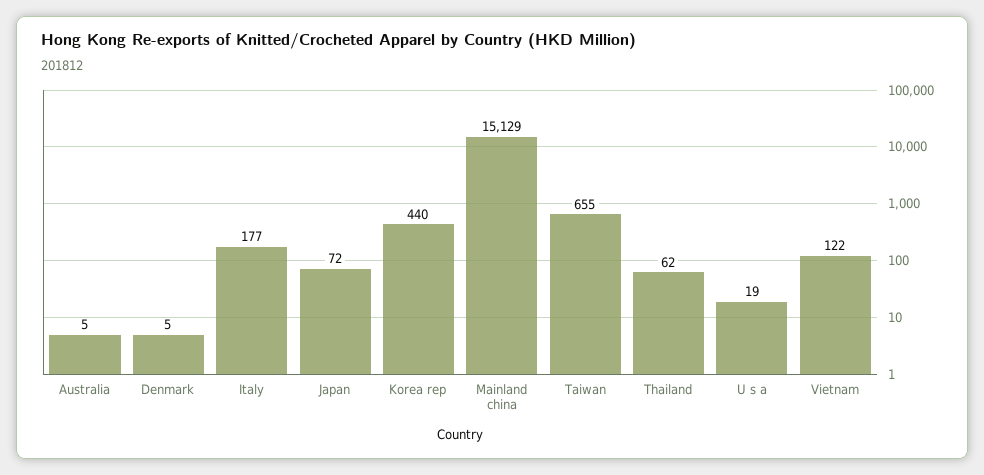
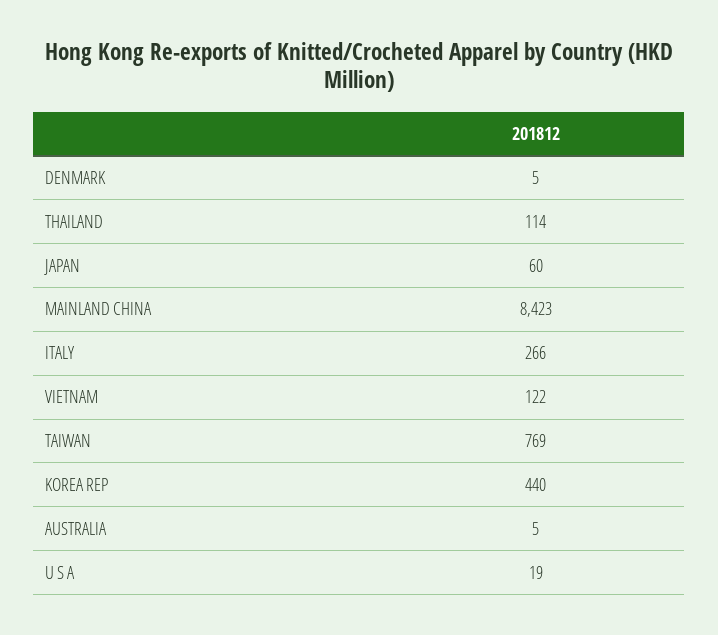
Italy: 177 -> 266
Japan: 72 -> 60
Mainland china: 15129 -> 8423
Taiwan: 655 -> 769
Thailand: 62 -> 114

